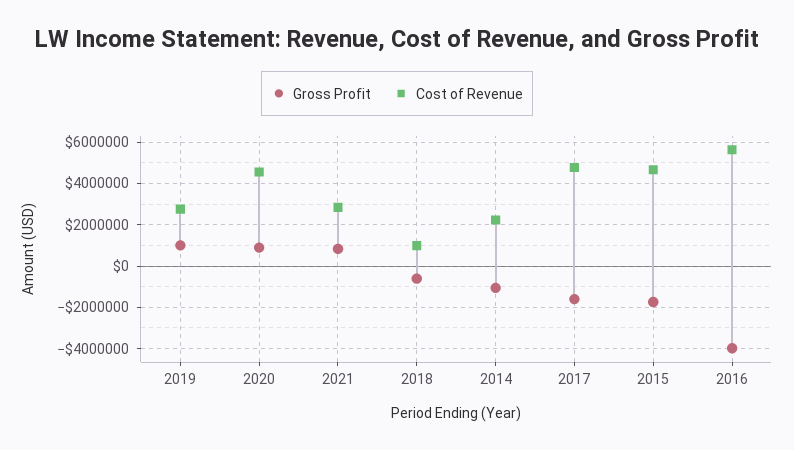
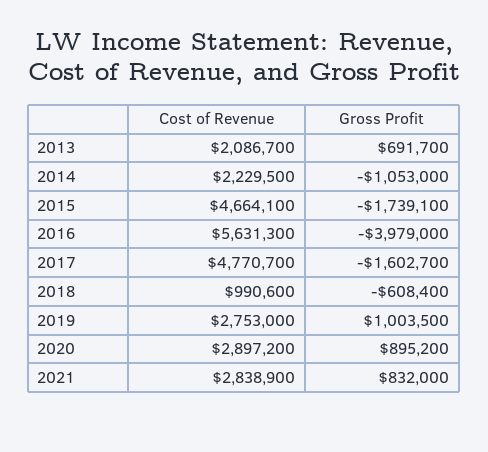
Cost of Revenue, 2020: 4500000 -> 2897200
Cost of Revenue, 2013: none -> 2086700
Gross Profit, 2013: none -> 691700

